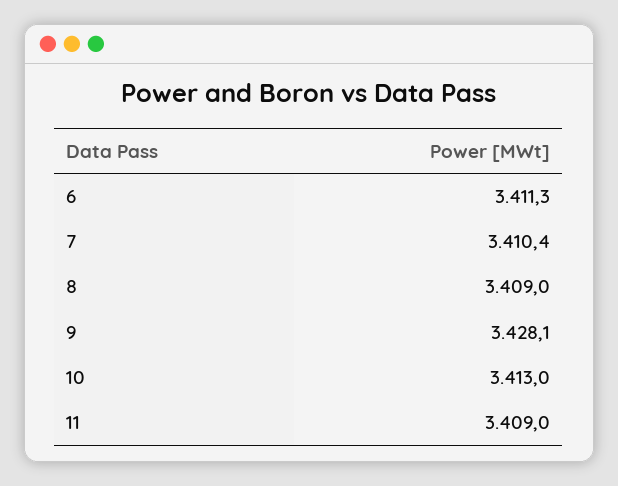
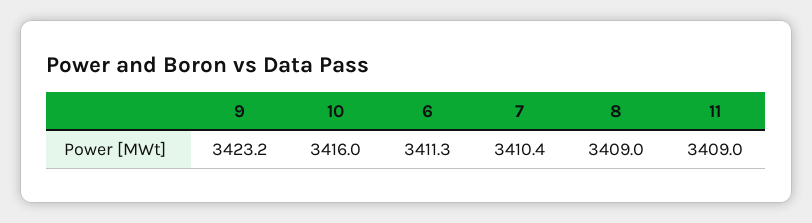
9: 3428.1 -> 3423.2
10: 3413 -> 3416

